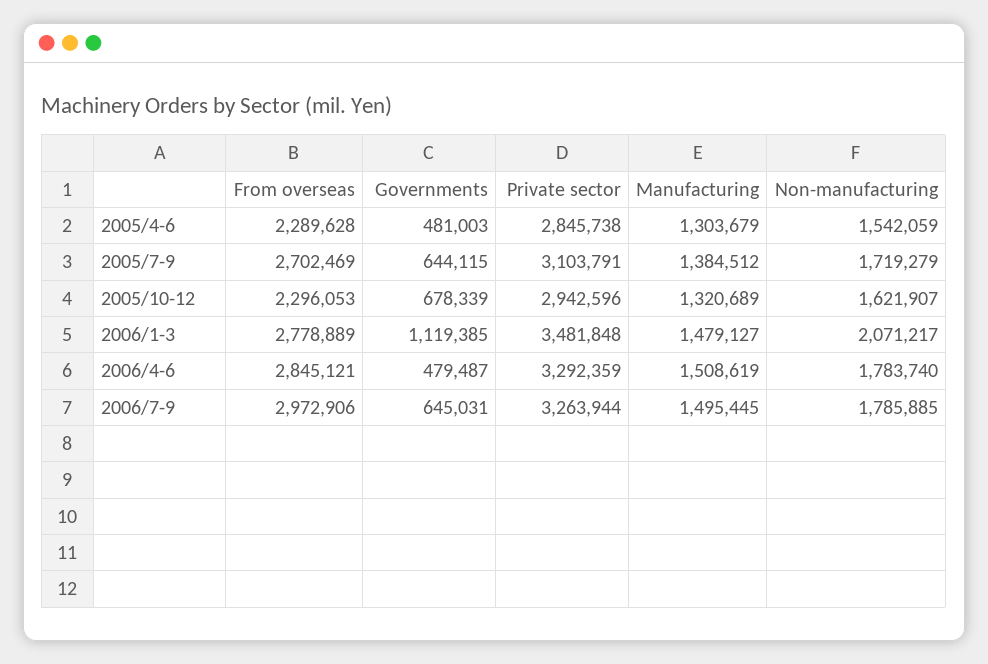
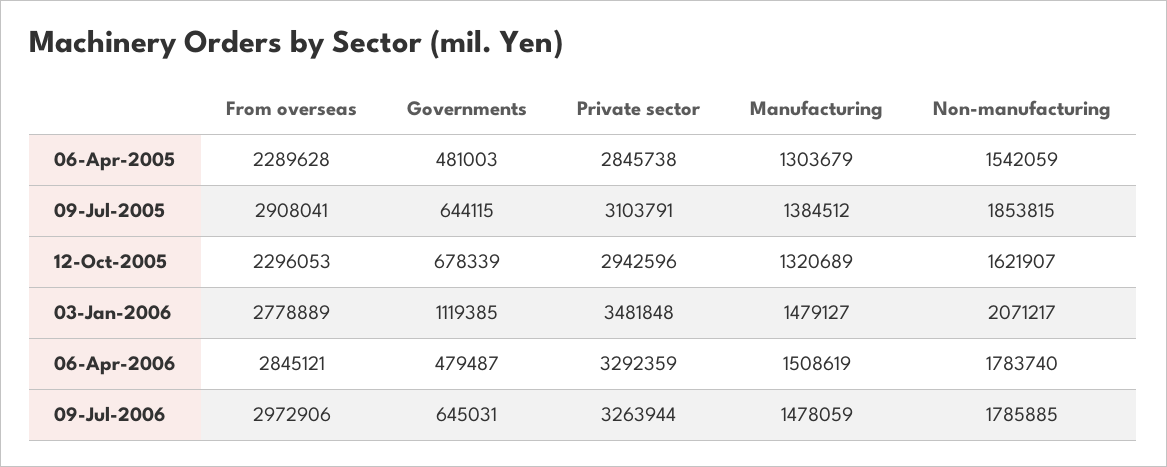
From overseas, 2005/7-9: 2702469 -> 2908041
Non-manufacturing, 2005/7-9: 1719279 -> 1853815
Manufacturing, 2006/7-9: 1495445 -> 1478059

